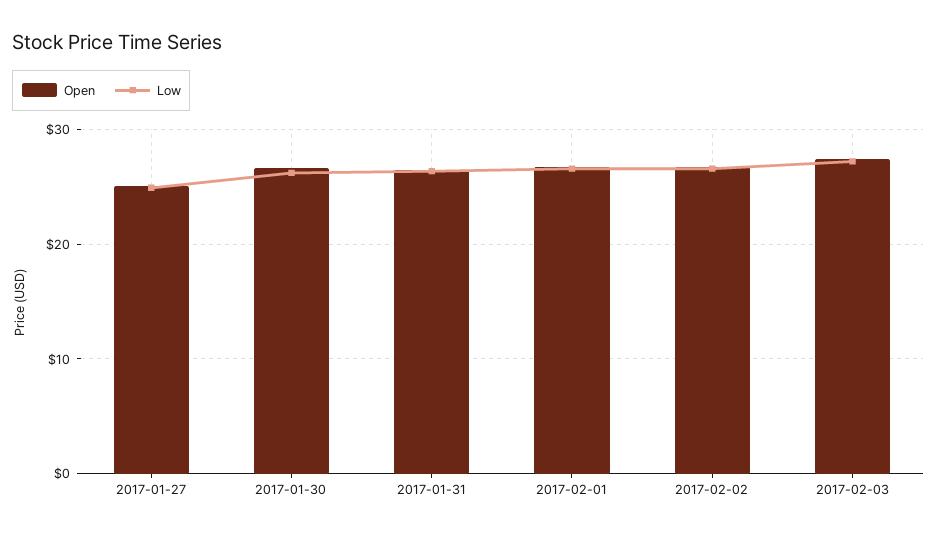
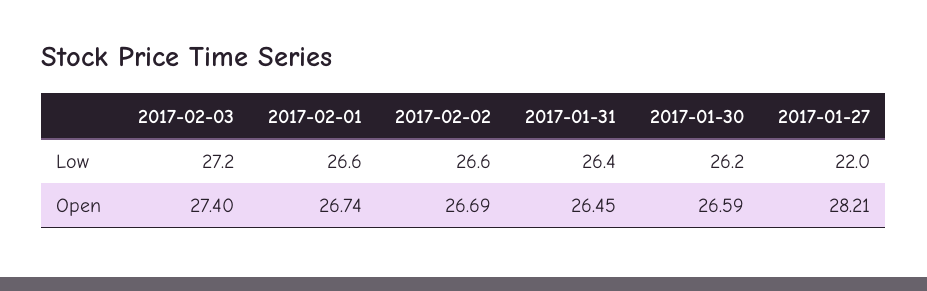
Open, 2017-01-27: 25 -> 28.21
Low, 2017-01-27: 25 -> 22

